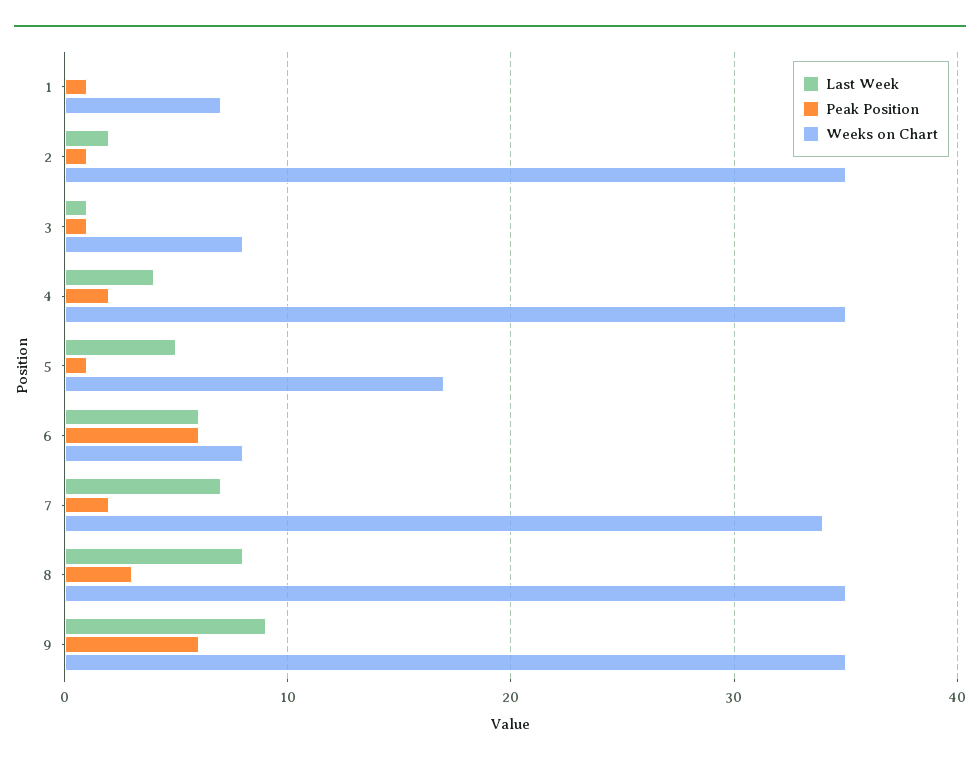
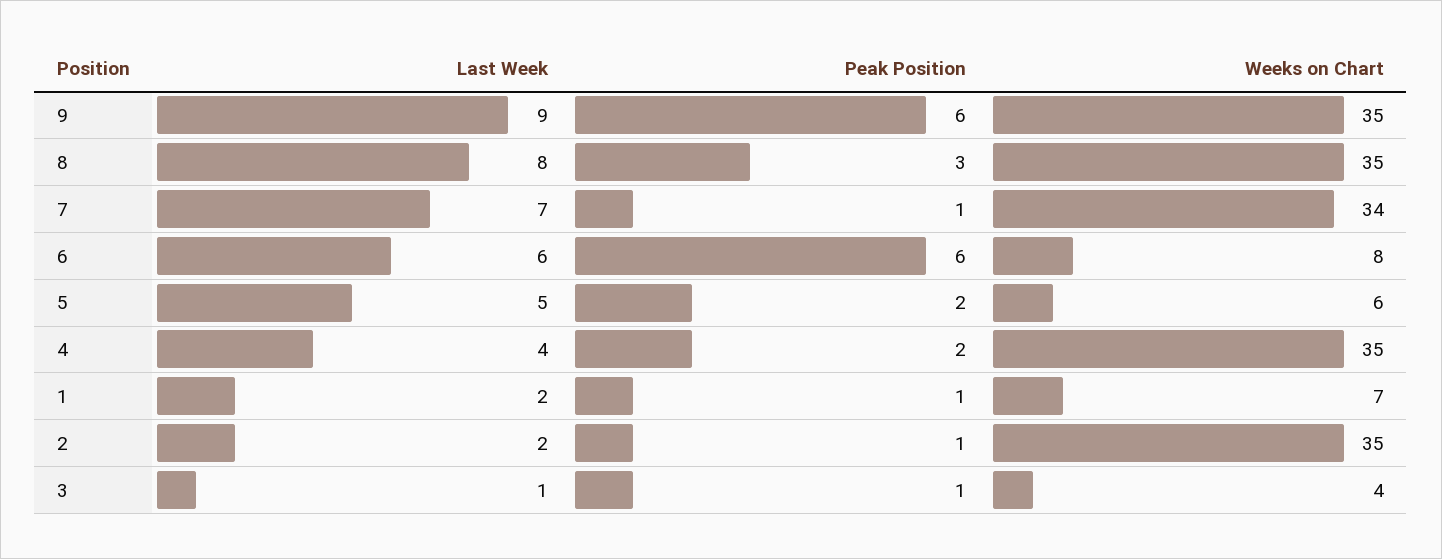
Last Week, 1: 0 -> 2
Weeks on Chart, 3: 8 -> 4
Peak Position, 5: 1 -> 2
Weeks on Chart, 5: 17 -> 6
Peak Position, 7: 2 -> 1

